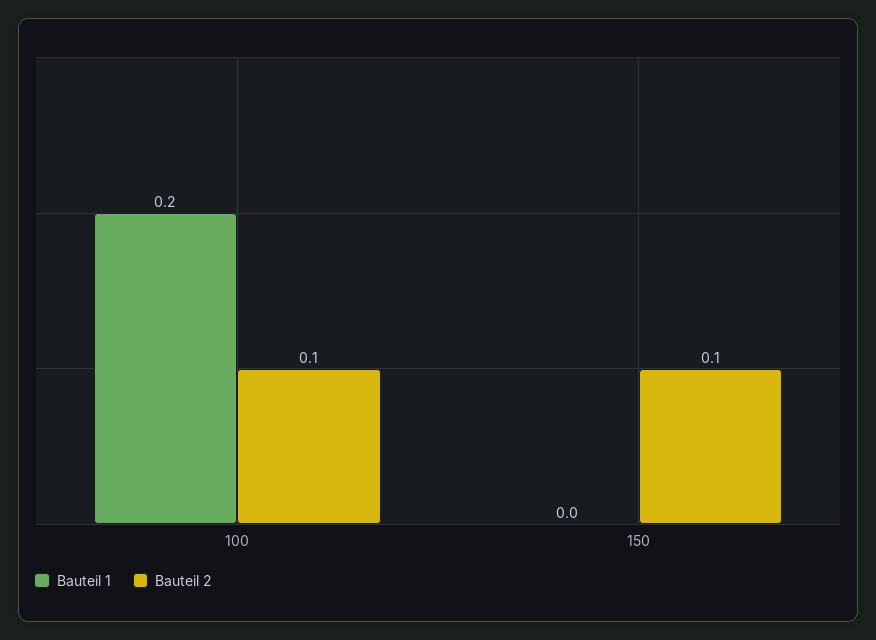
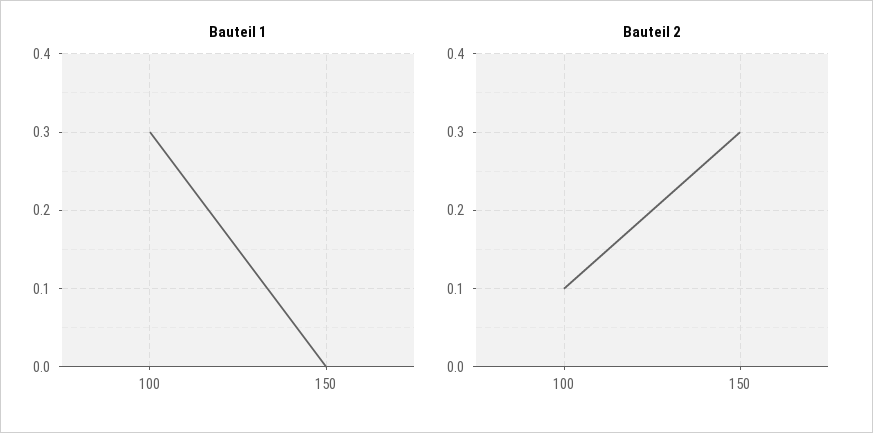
Bauteil 1, 100: 0.2 -> 0.3
Bauteil 2, 150: 0.1 -> 0.3

